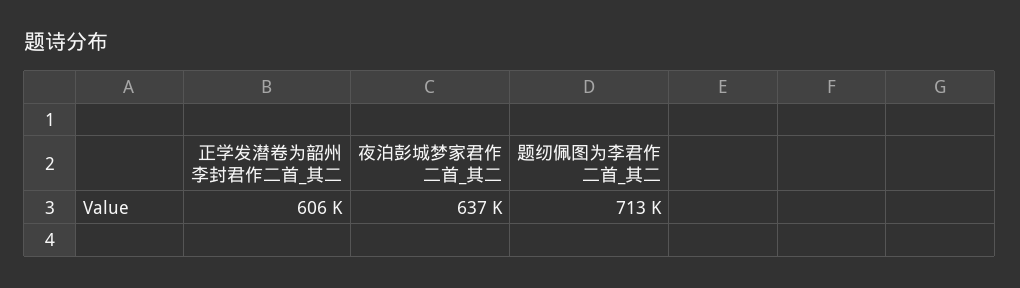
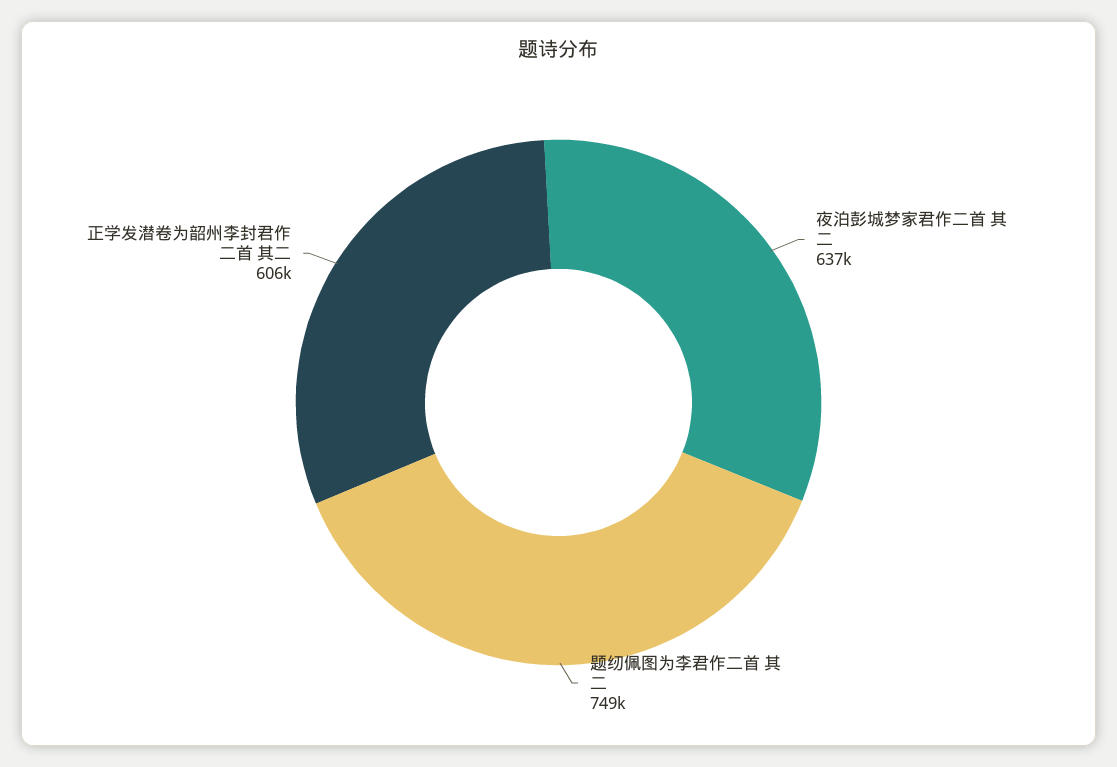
题纫佩图为李君作二首_其二: 713000 -> 749000

